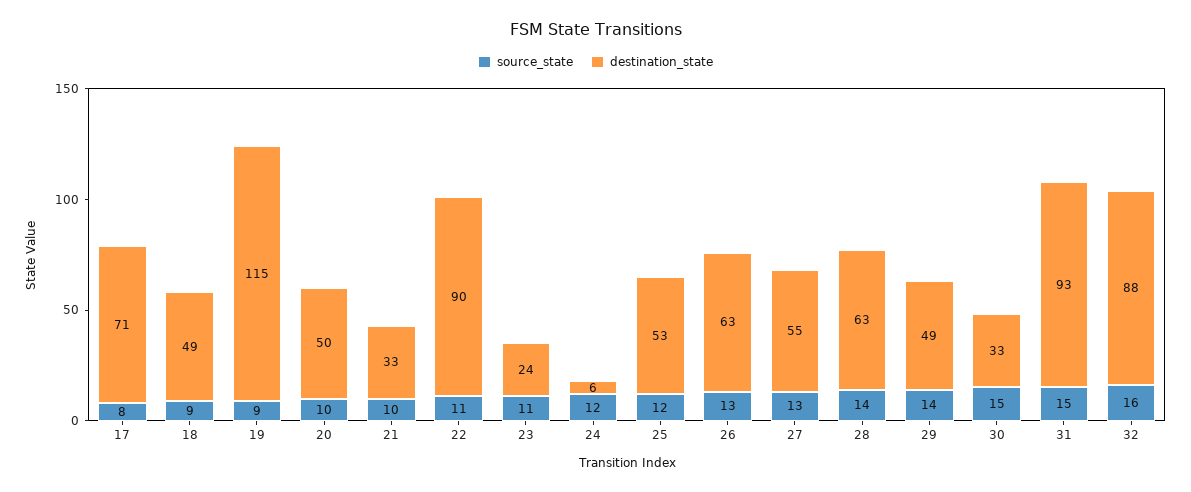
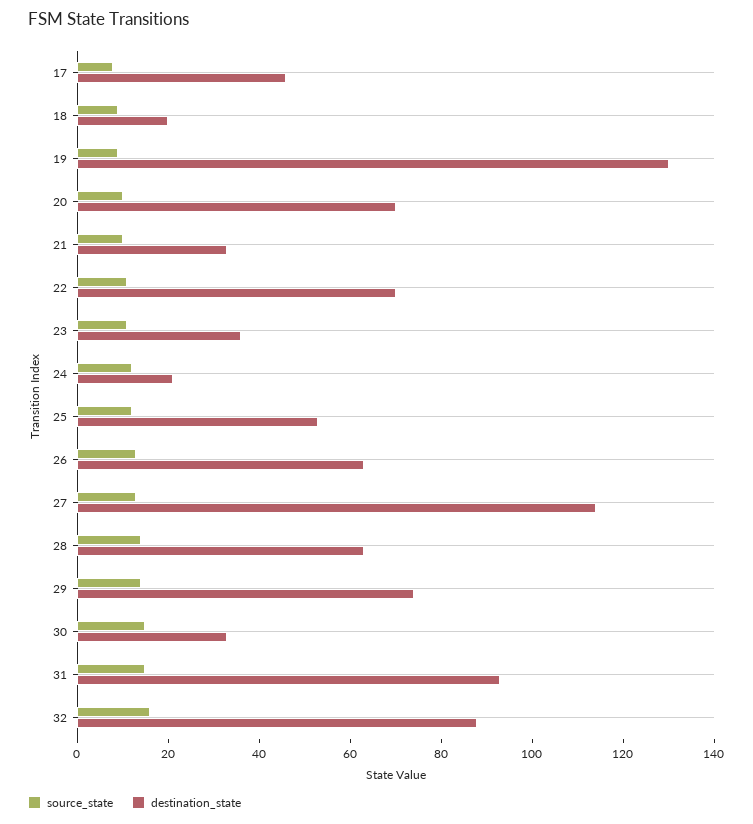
destination_state, 17: 71 -> 45
destination_state, 18: 49 -> 20
destination_state, 19: 115 -> 130
destination_state, 20: 50 -> 70
destination_state, 22: 90 -> 70
destination_state, 23: 24 -> 35
destination_state, 24: 6 -> 20
destination_state, 27: 55 -> 115
destination_state, 29: 49 -> 75

